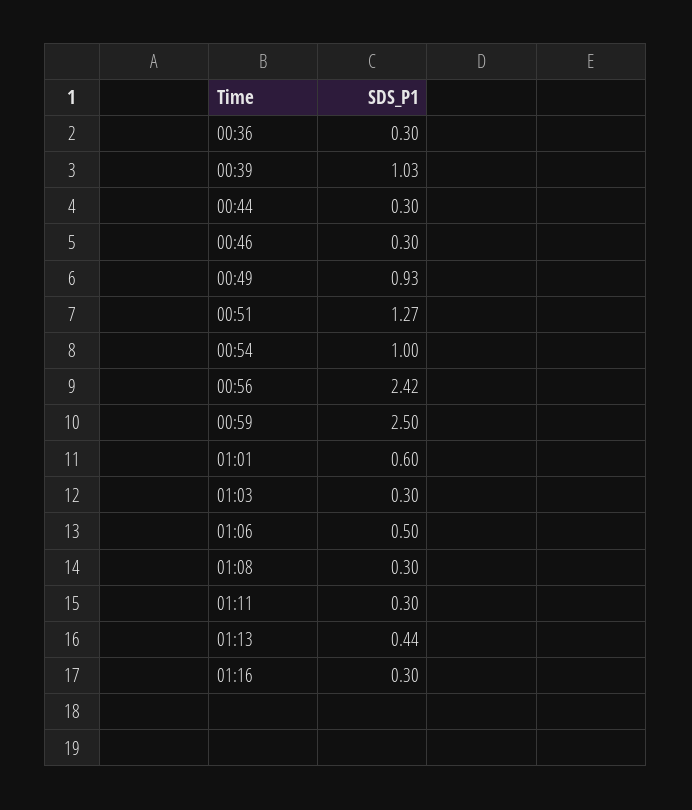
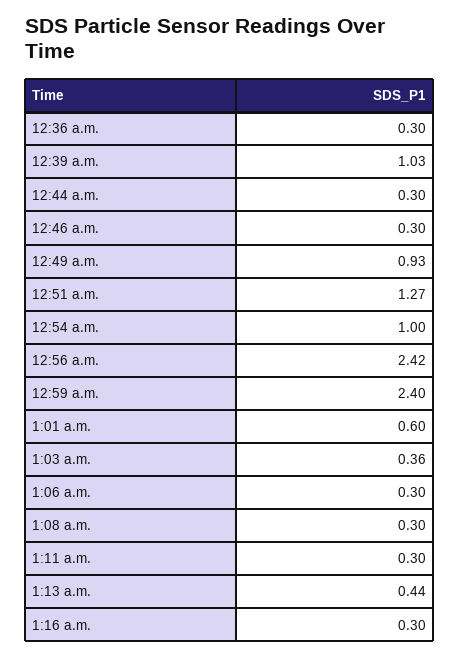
00:59: 2.5 -> 2.4
01:03: 0.3 -> 0.36
01:06: 0.5 -> 0.3

